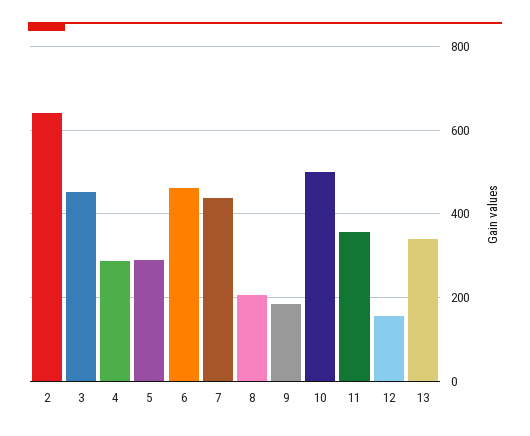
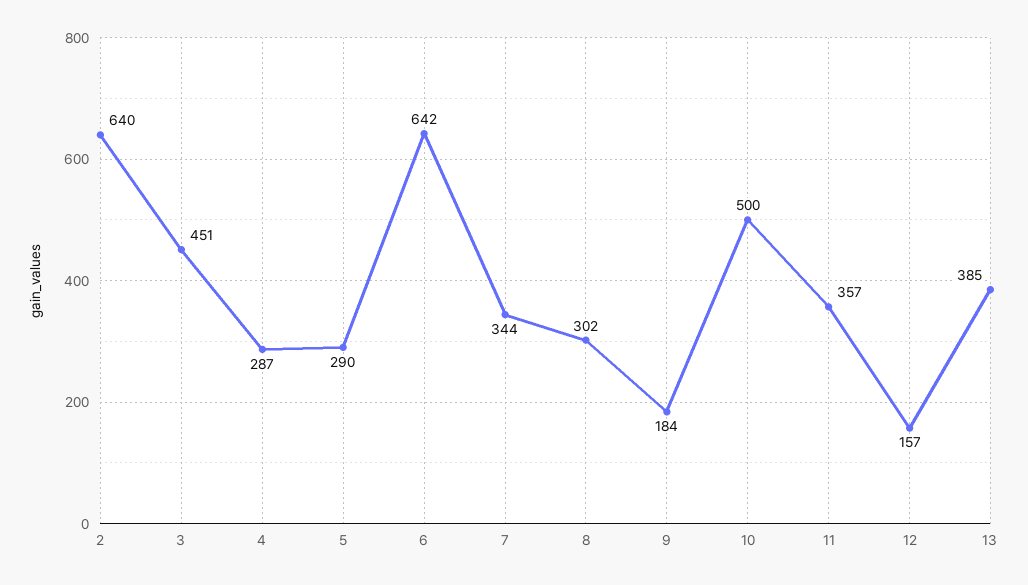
6: 460 -> 642
7: 440 -> 344
8: 200 -> 302
13: 340 -> 385

